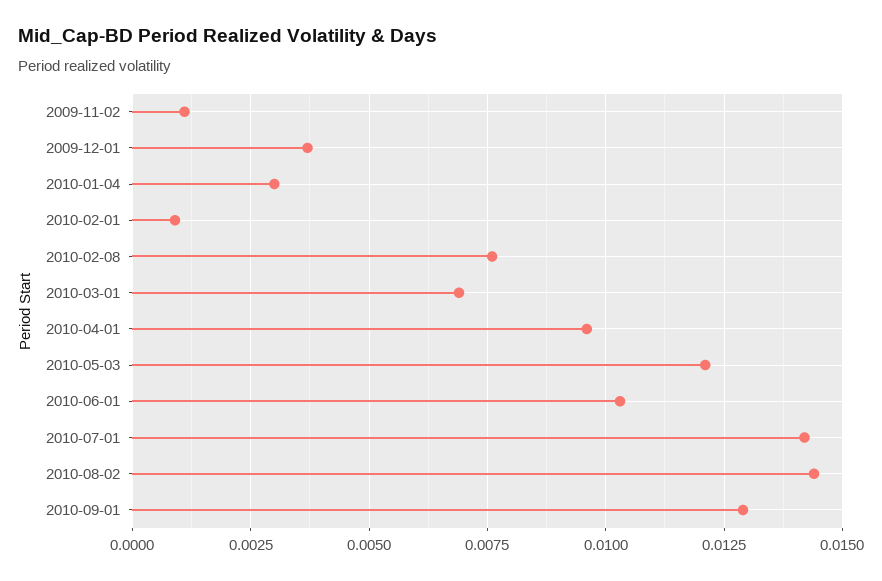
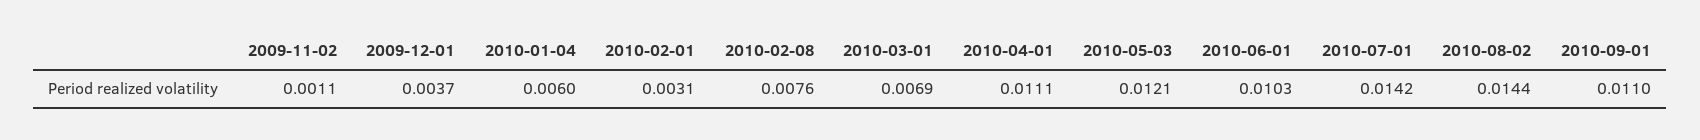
2010-01-04: 0.003 -> 0.006
2010-02-01: 0.001 -> 0.0031
2010-04-01: 0.0095 -> 0.0111
2010-09-01: 0.013 -> 0.011

